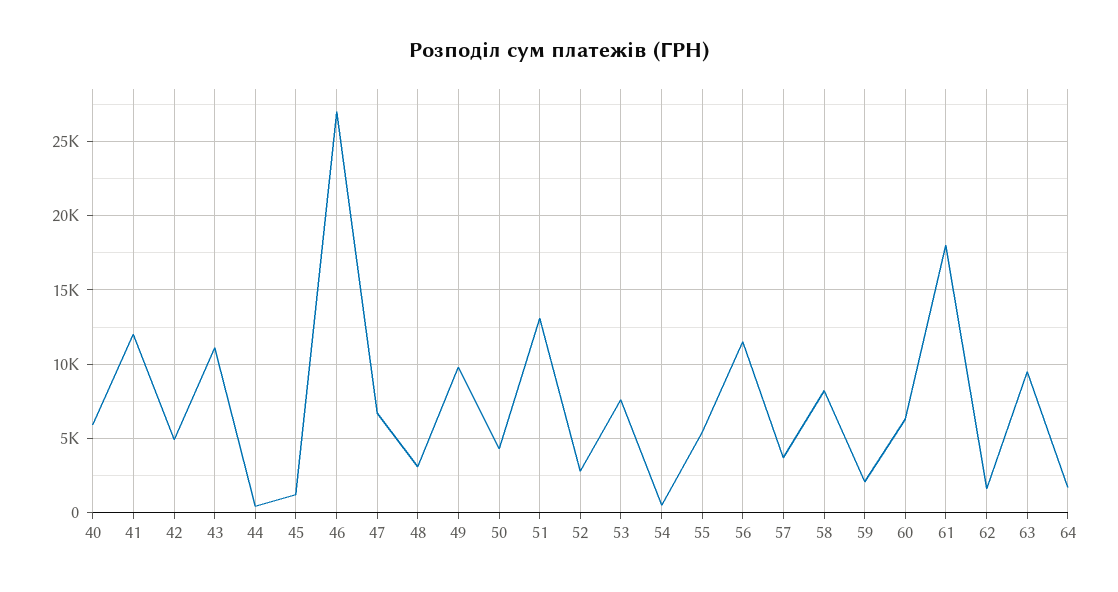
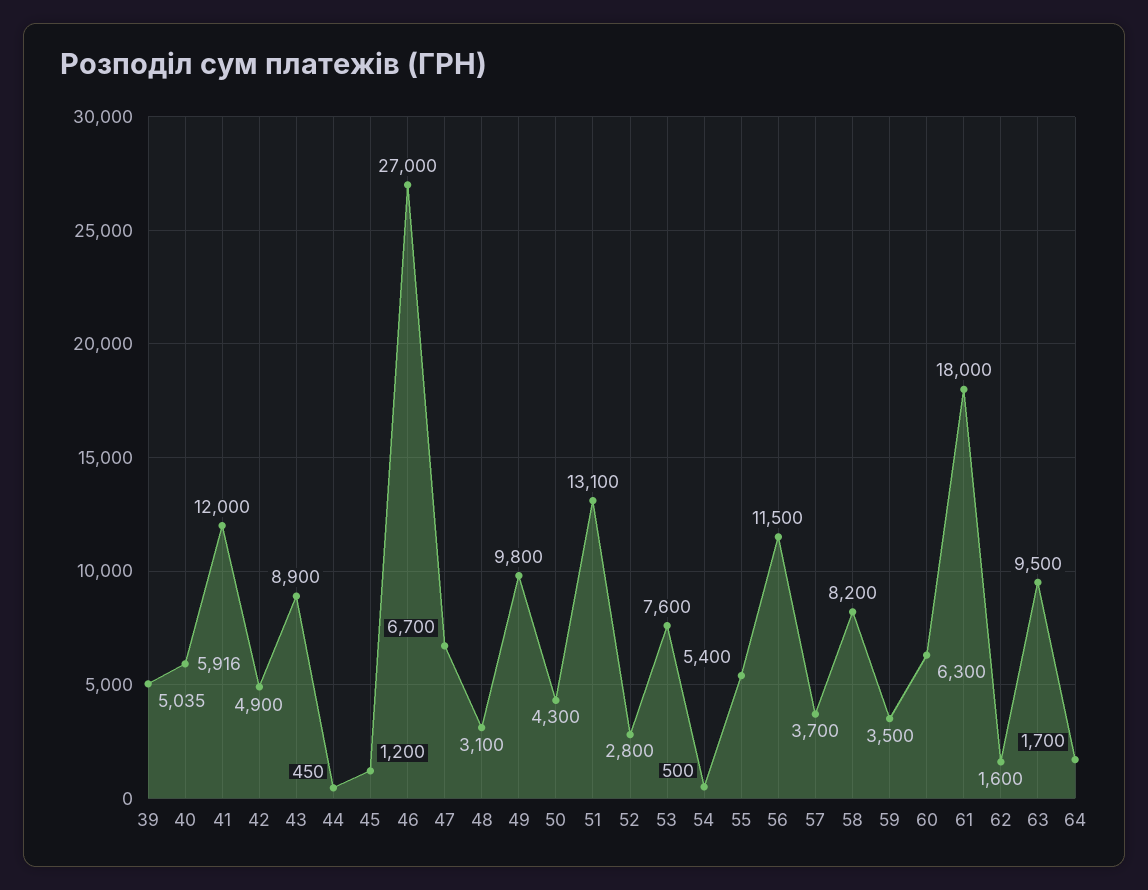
43: 11000 -> 8900
59: 2000 -> 3500
39: none -> 5035

